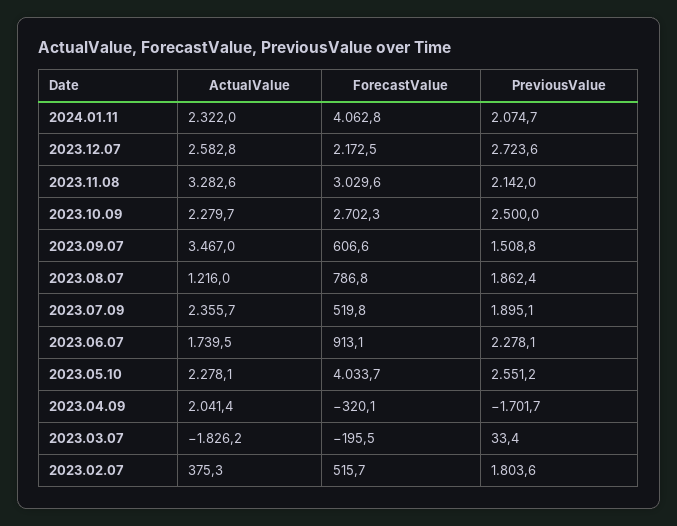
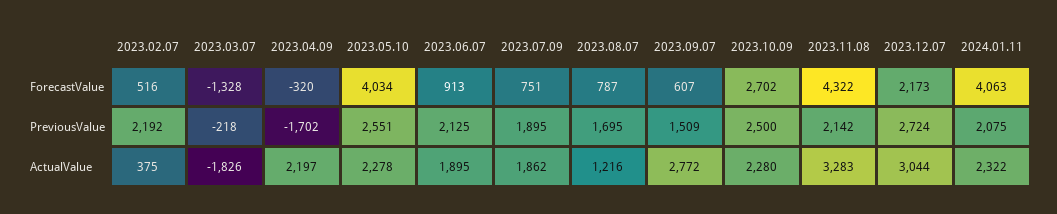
ActualValue, 2023.12.07: 2582.8 -> 3044
ForecastValue, 2023.11.08: 3029.6 -> 4322
ActualValue, 2023.09.07: 3467 -> 2772
PreviousValue, 2023.08.07: 1862.4 -> 1695
ActualValue, 2023.07.09: 2355.7 -> 1862
ForecastValue, 2023.07.09: 519.8 -> 751
ActualValue, 2023.06.07: 1739.5 -> 1895
PreviousValue, 2023.06.07: 2278.1 -> 2125
ActualValue, 2023.04.09: 2041.4 -> 2197
ForecastValue, 2023.03.07: -195.5 -> -1328
PreviousValue, 2023.03.07: 33.4 -> -218
PreviousValue, 2023.02.07: 1803.6 -> 2192

